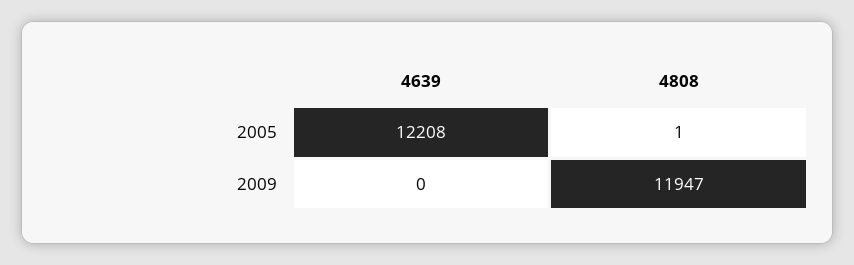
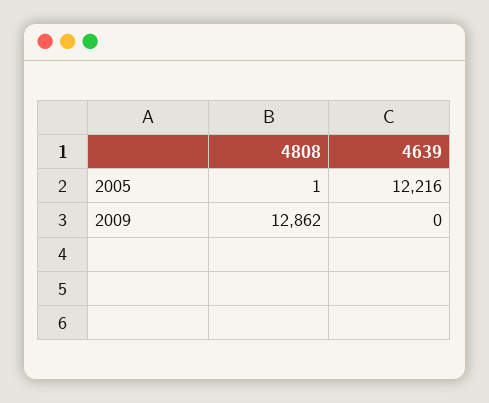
4639, 2005: 12208 -> 12216
4808, 2009: 11947 -> 12862

